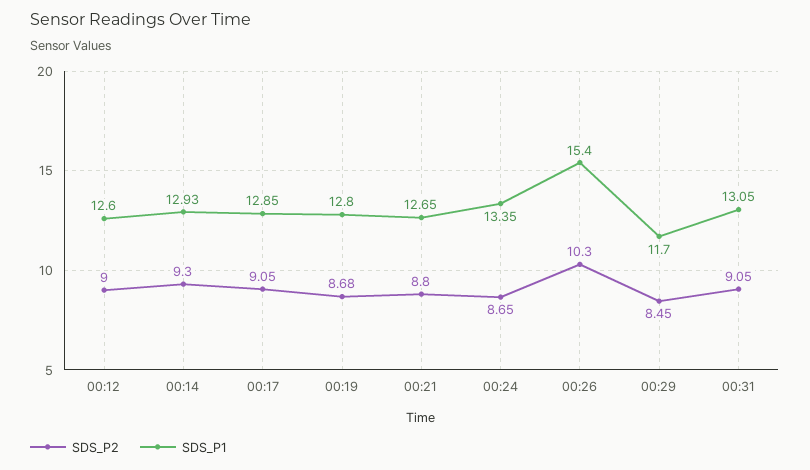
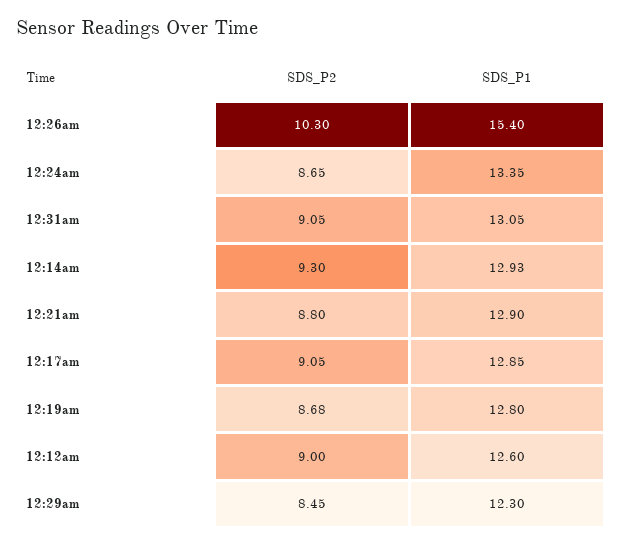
SDS_P1, 00:21: 12.65 -> 12.9
SDS_P1, 00:29: 11.7 -> 12.3

